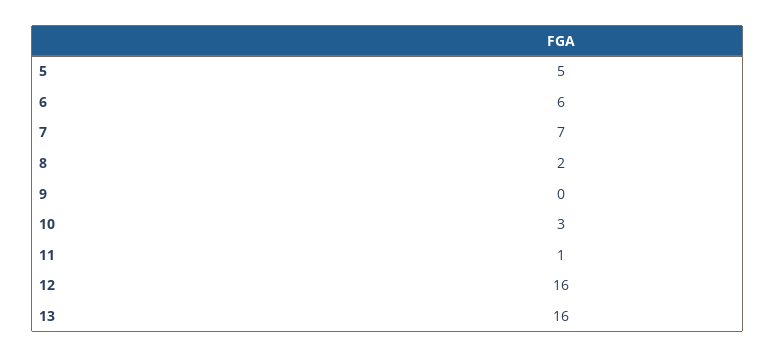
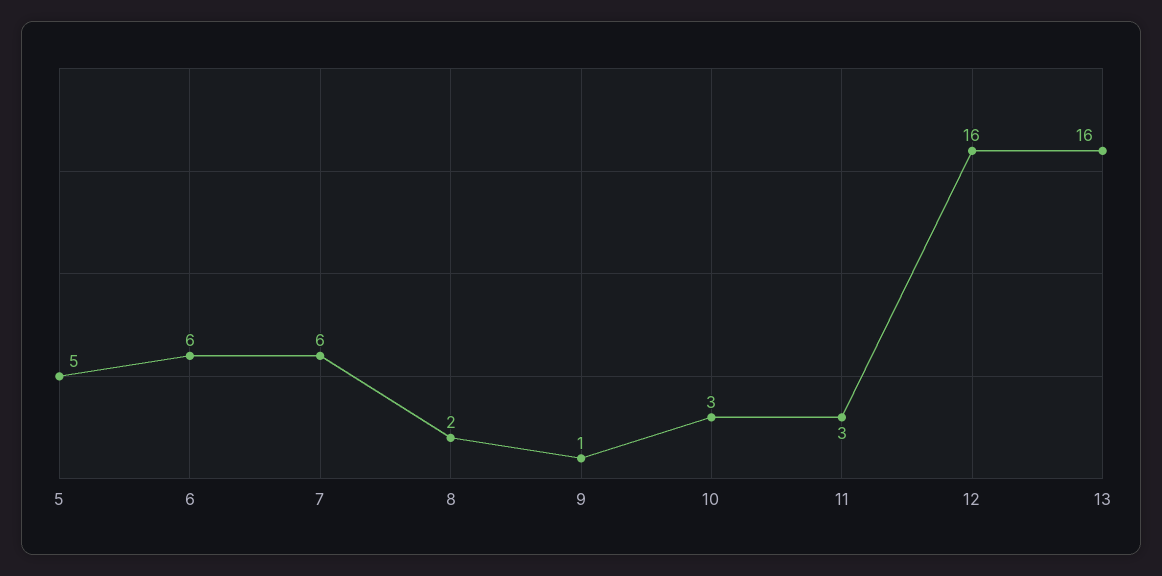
7: 7 -> 6
9: 0 -> 1
11: 1 -> 3

